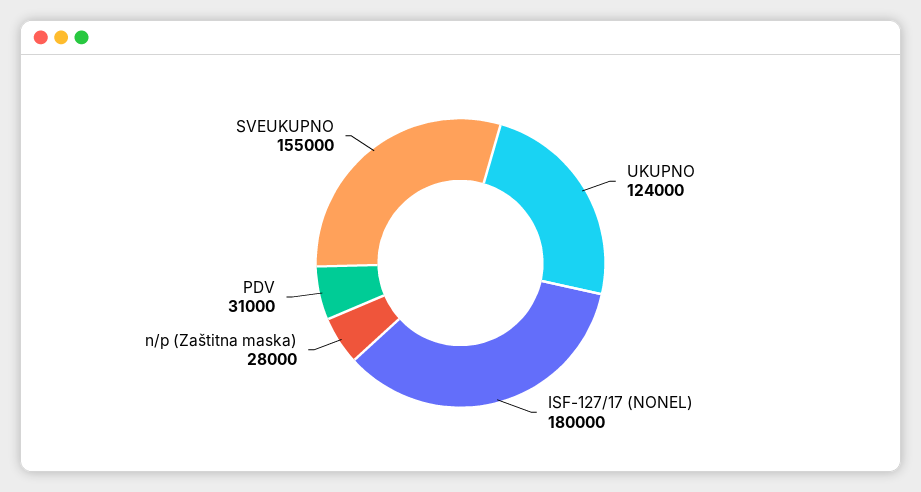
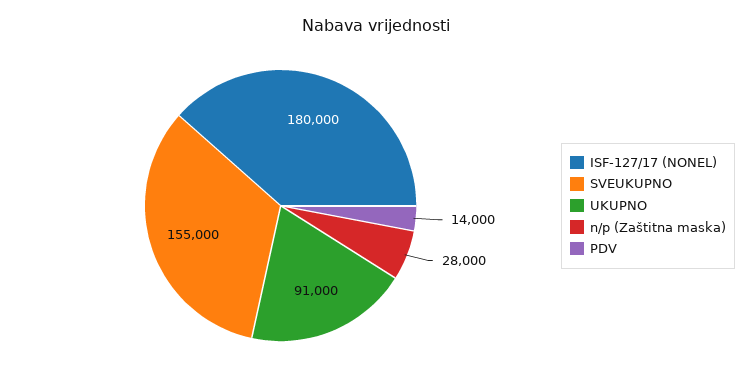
UKUPNO: 124000 -> 91000
PDV: 31000 -> 14000

